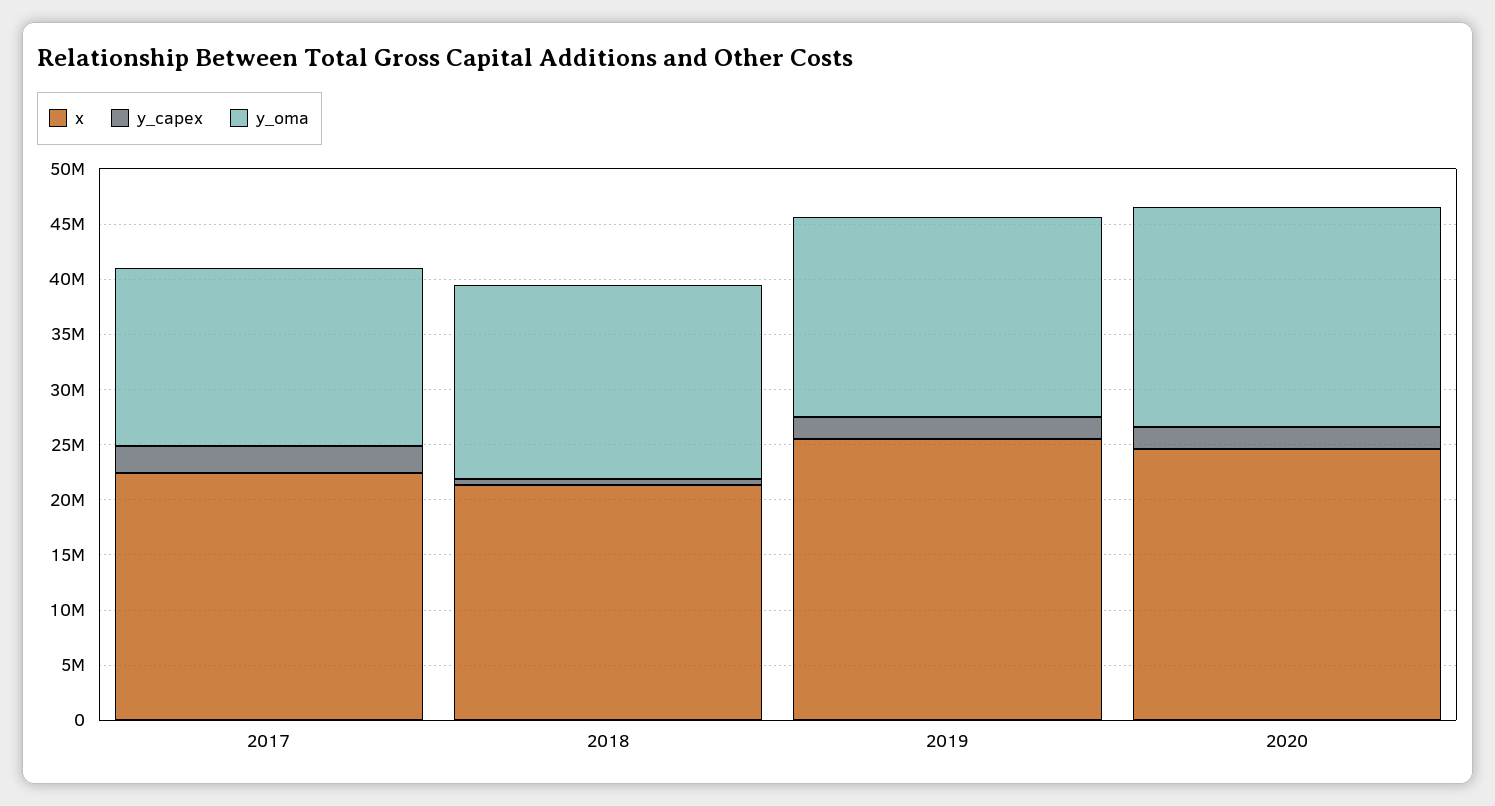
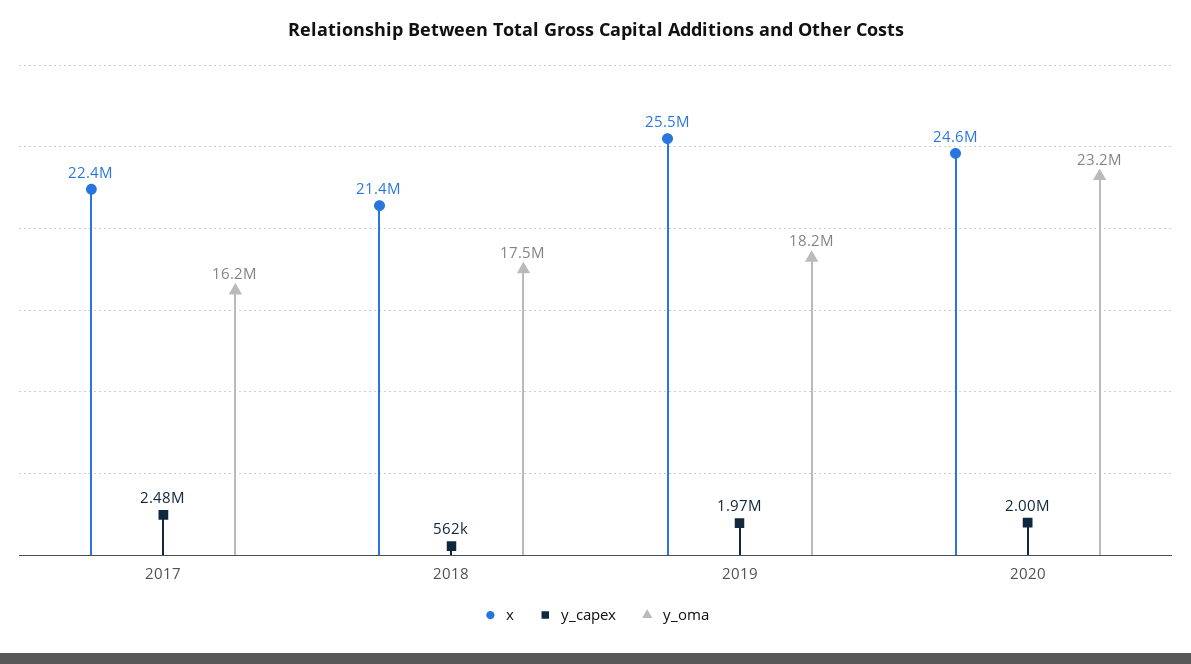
y_oma, 2020: 20000000 -> 23200000

